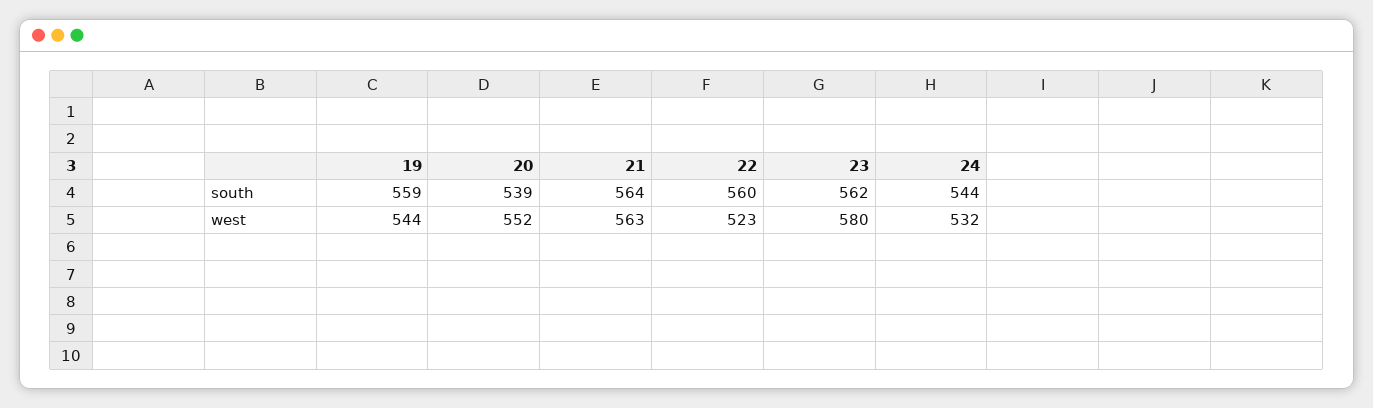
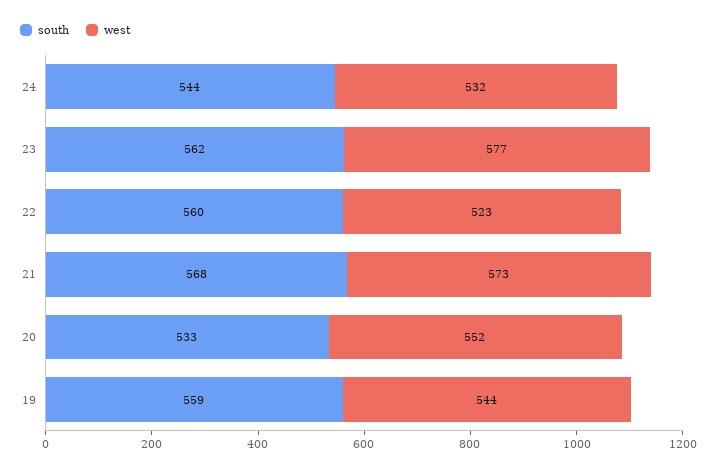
south, 20: 539 -> 533
south, 21: 564 -> 568
west, 21: 563 -> 573
west, 23: 580 -> 577

